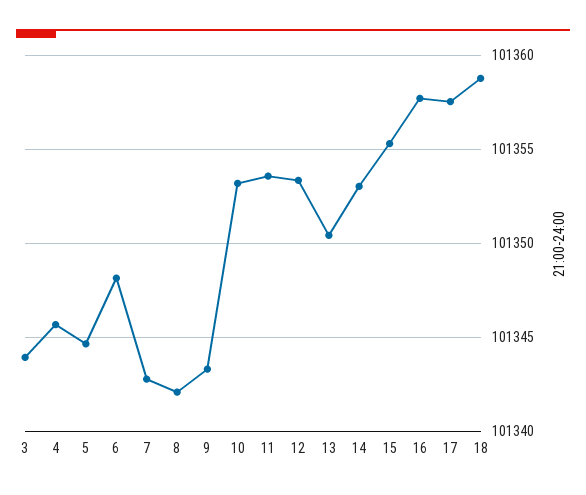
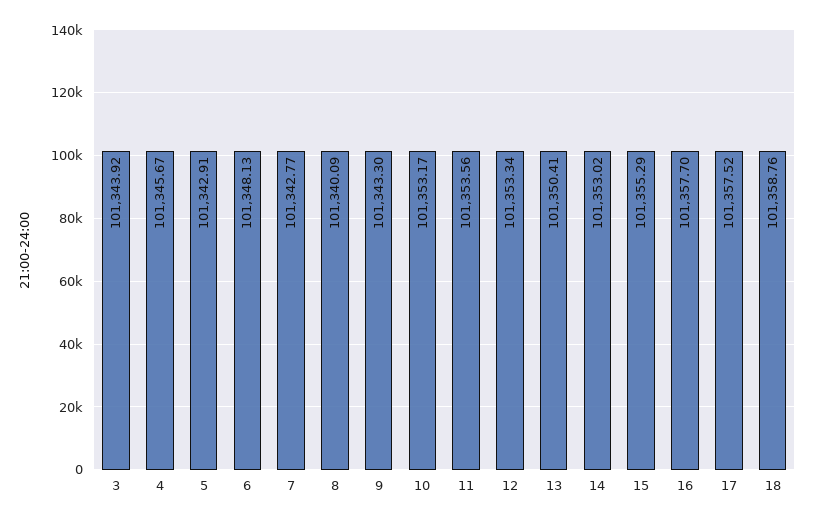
5: 101344.5 -> 101342.91
8: 101342 -> 101340.09

